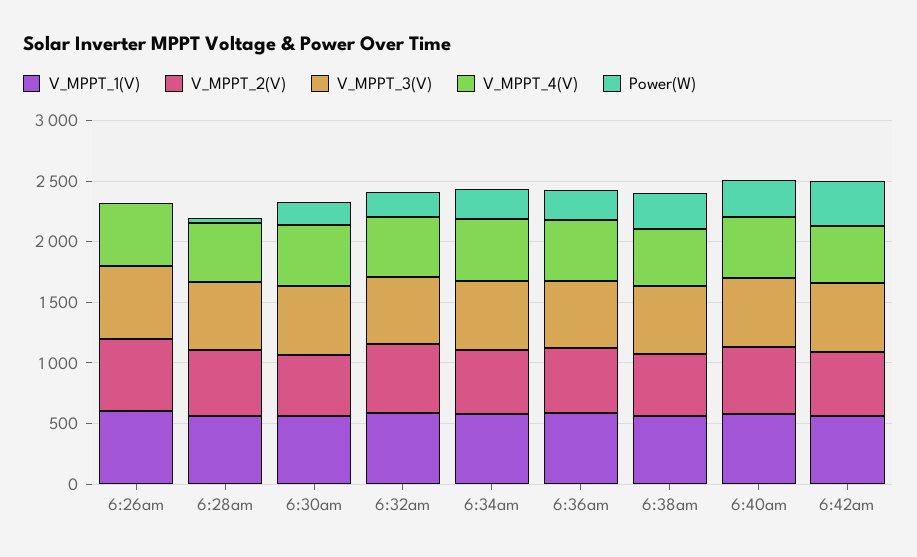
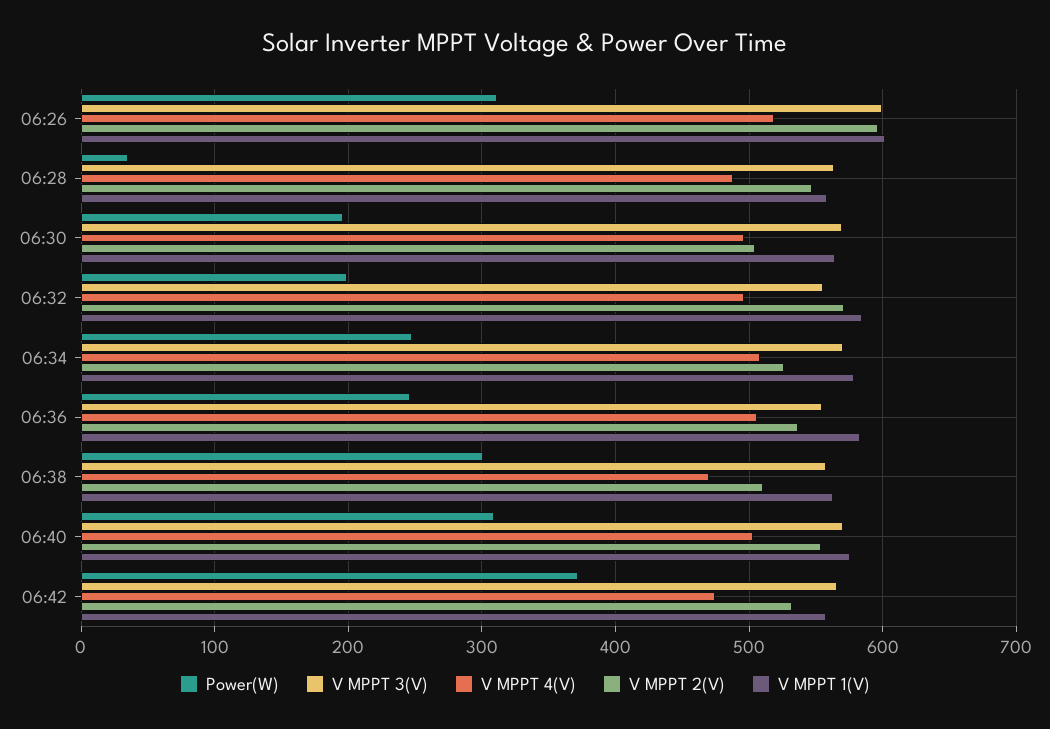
Power(W), 6:26am: 0 -> 310

